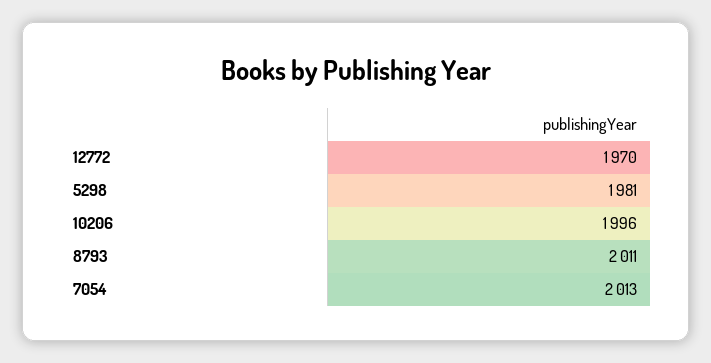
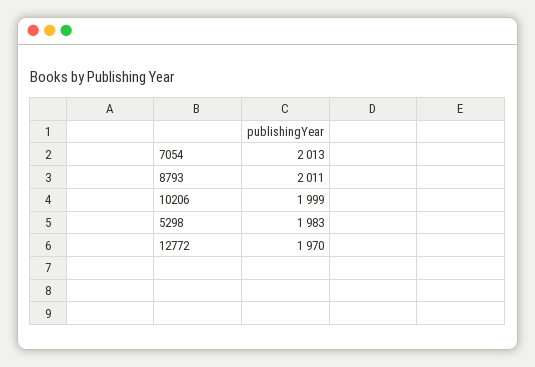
5298: 1981 -> 1983
10206: 1996 -> 1999

